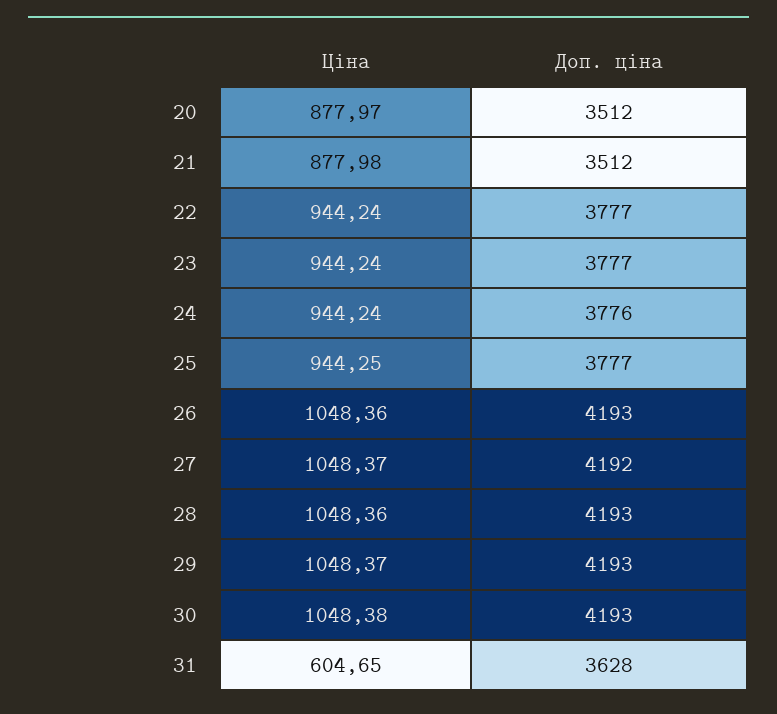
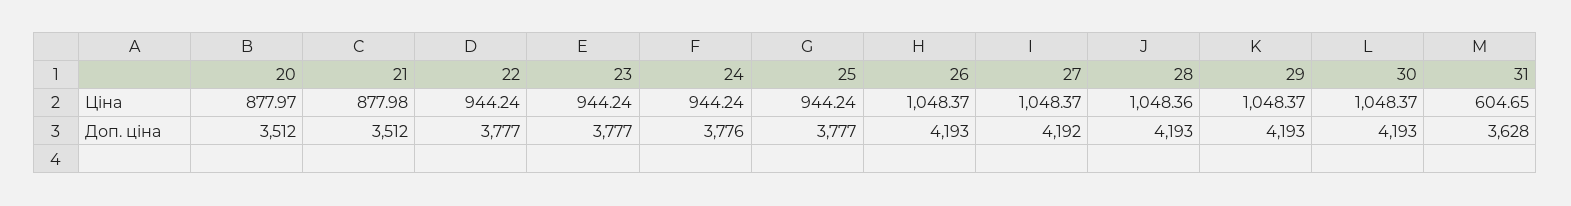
Ціна, 25: 944.25 -> 944.24
Ціна, 26: 1048.36 -> 1048.37
Ціна, 30: 1048.38 -> 1048.37

